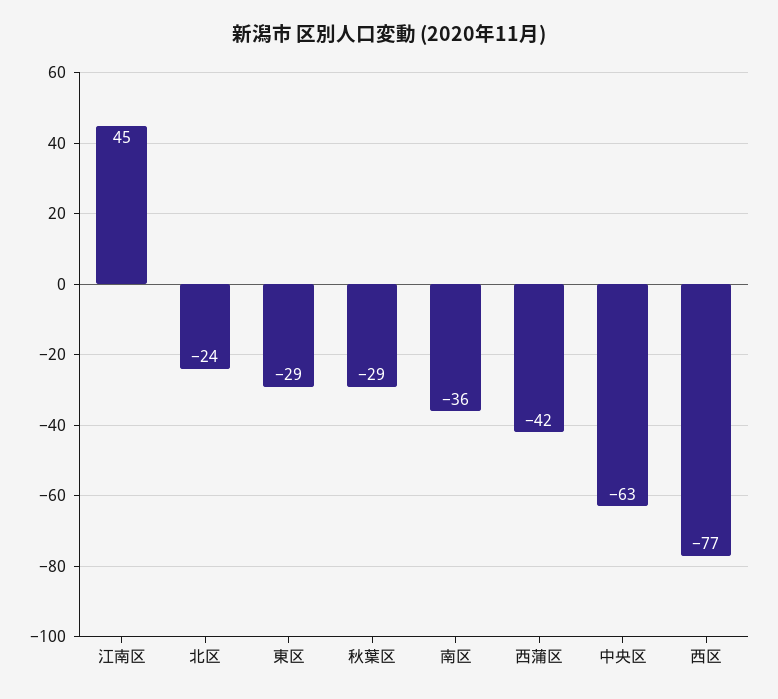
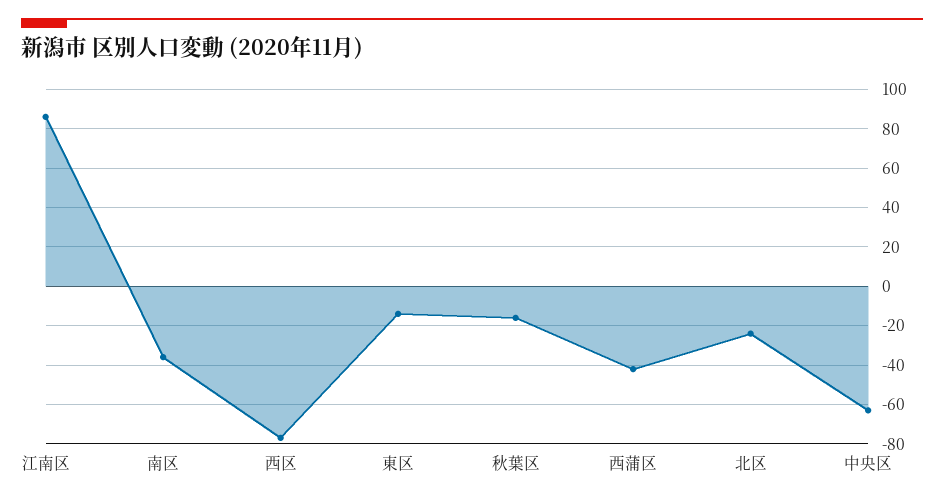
江南区: 45 -> 85
東区: -29 -> -15
秋葉区: -29 -> -15

